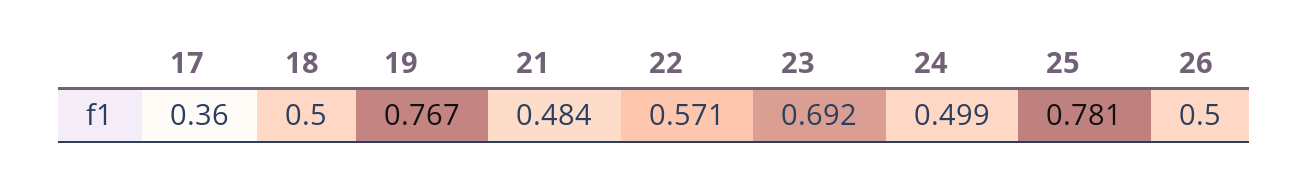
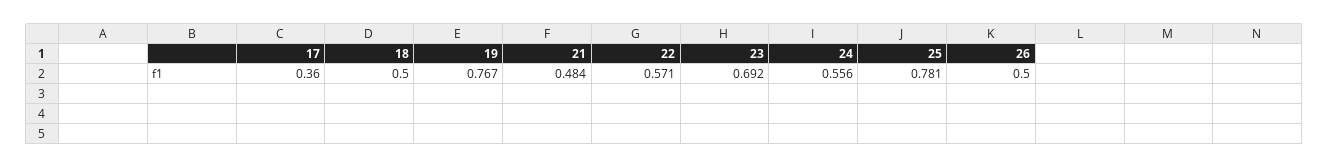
24: 0.499 -> 0.556

